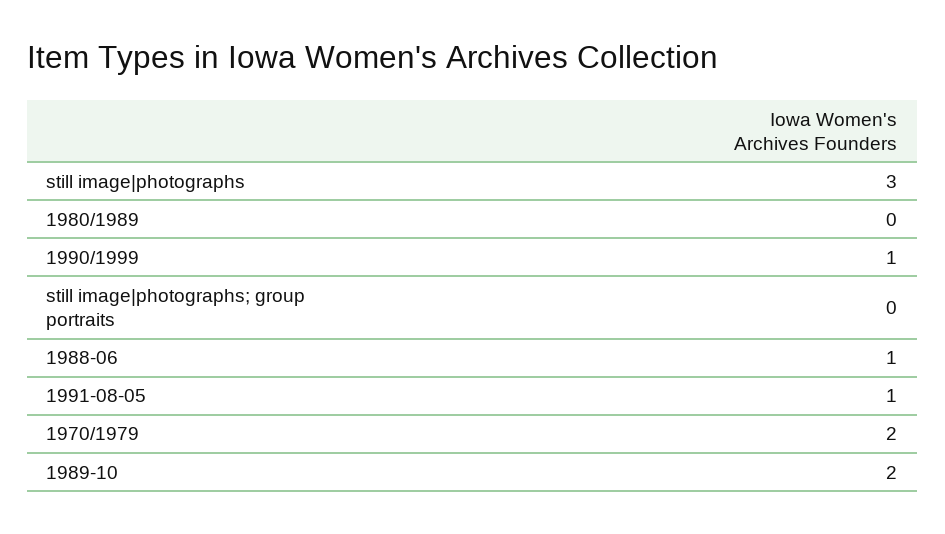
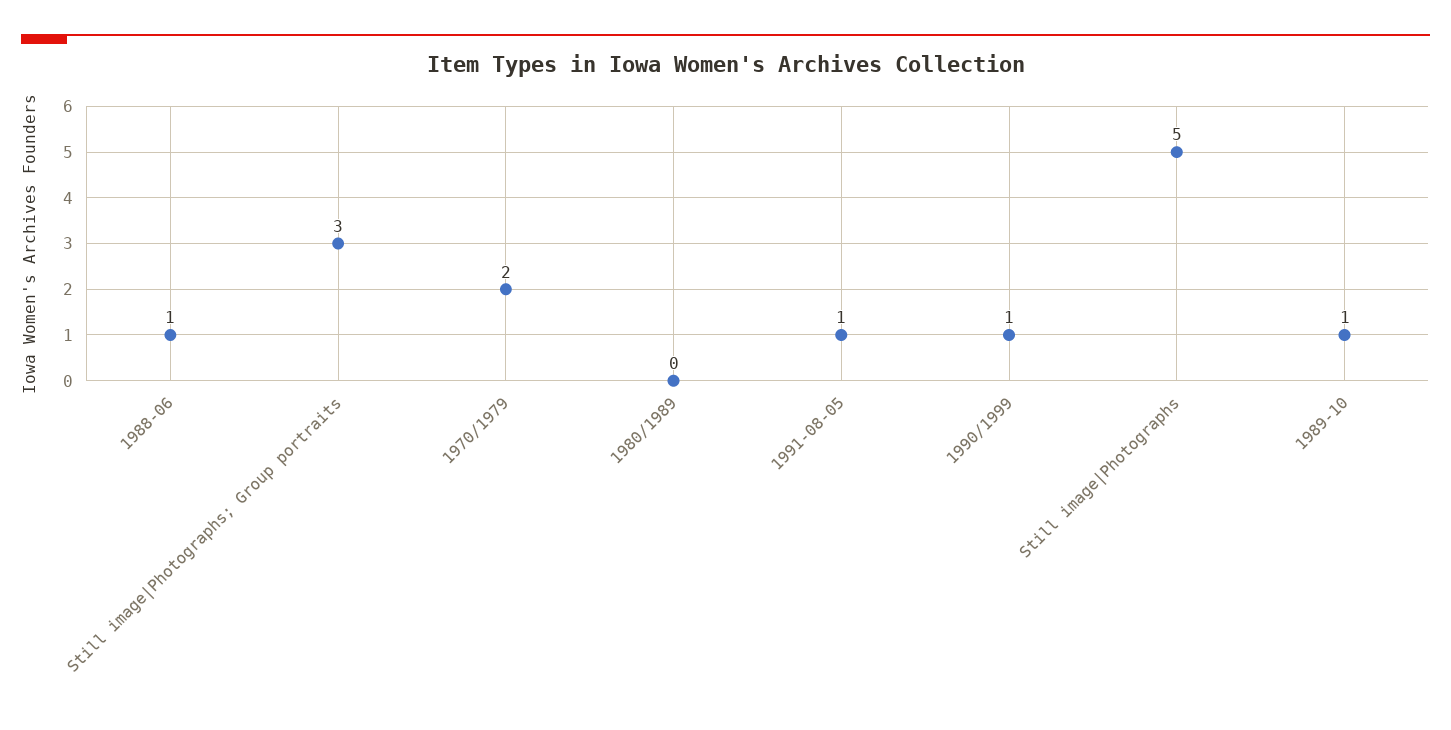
still image|photographs: 3 -> 5
still image|photographs; group portraits: 0 -> 3
1989-10: 2 -> 1

